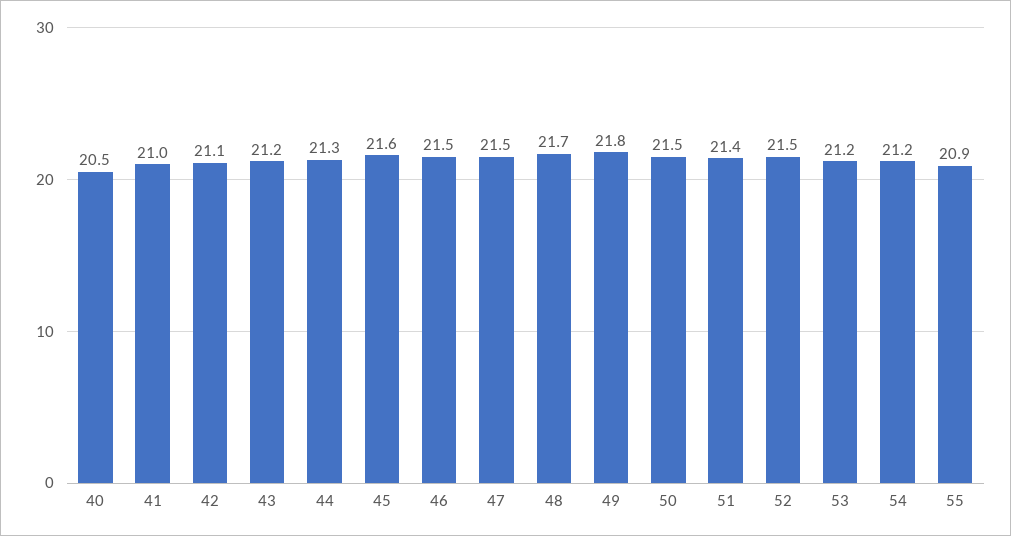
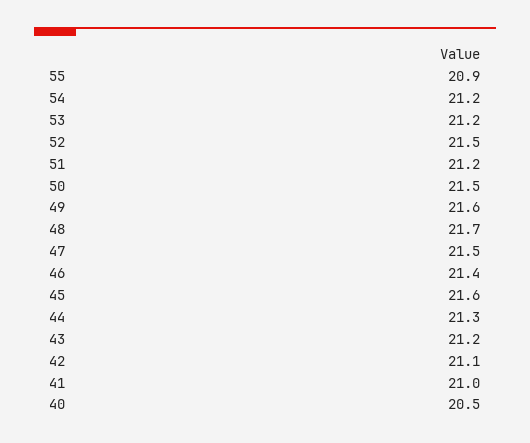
46: 21.5 -> 21.4
49: 21.8 -> 21.6
51: 21.4 -> 21.2

